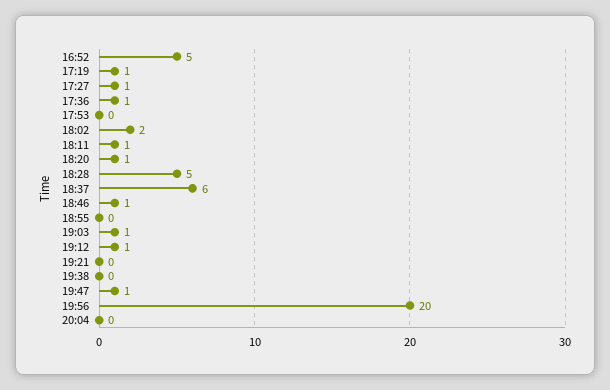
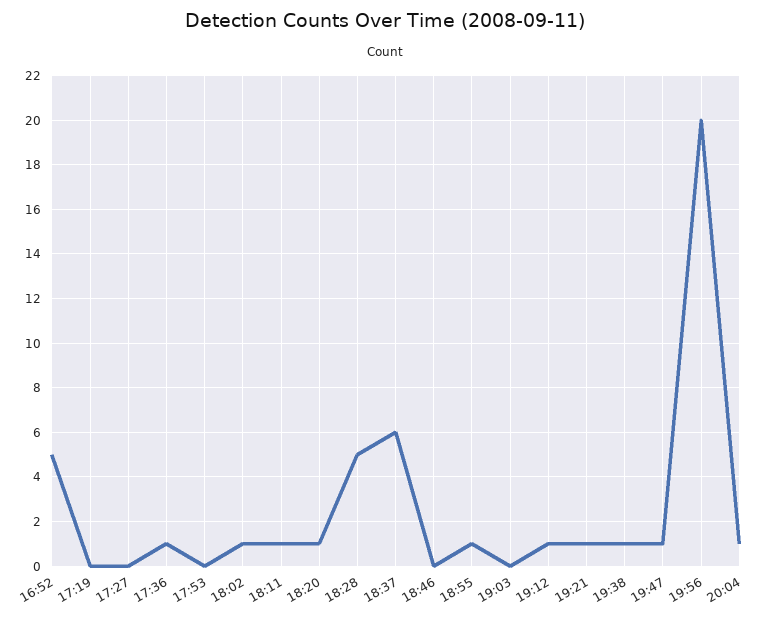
17:19: 1 -> 0
17:27: 1 -> 0
18:02: 2 -> 1
18:46: 1 -> 0
18:55: 0 -> 1
19:03: 1 -> 0
19:21: 0 -> 1
19:38: 0 -> 1
20:04: 0 -> 1

